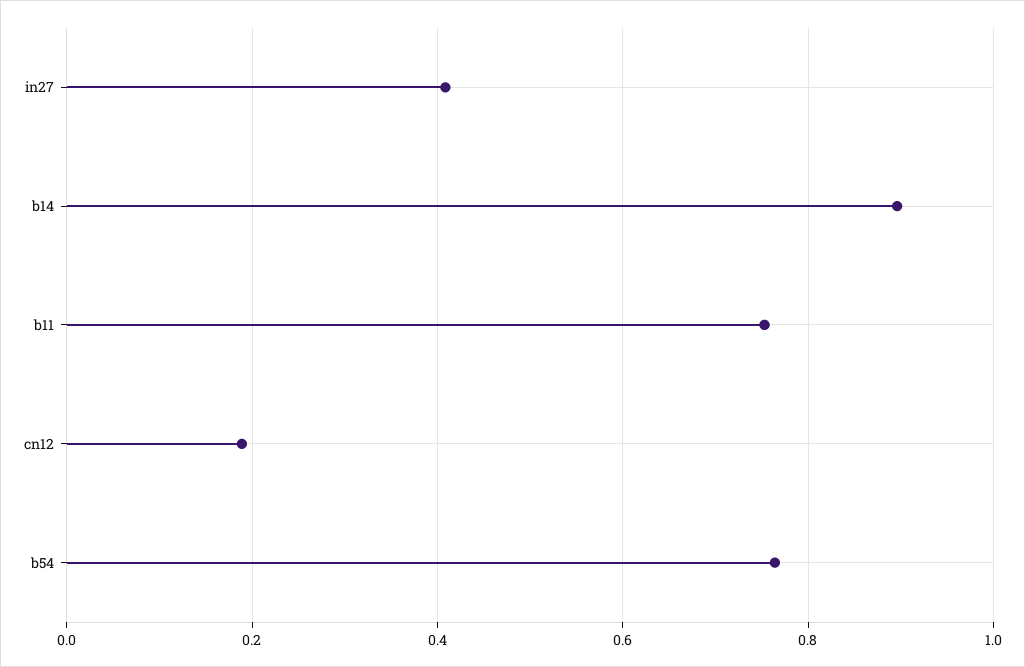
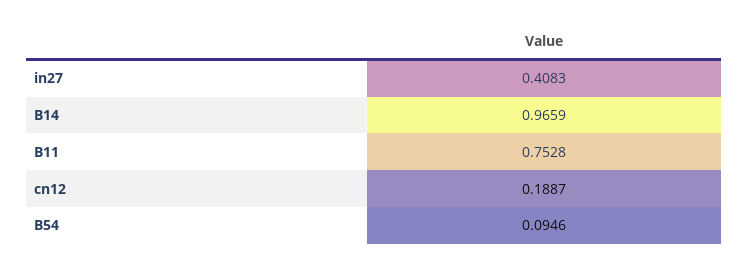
b14: 0.9 -> 0.9659
b54: 0.76 -> 0.0946

